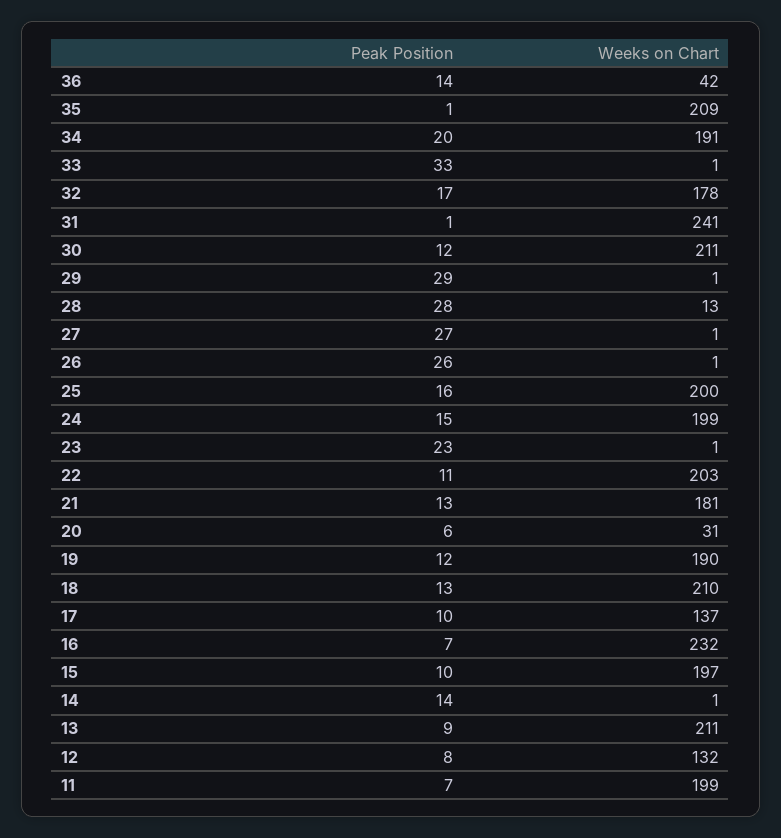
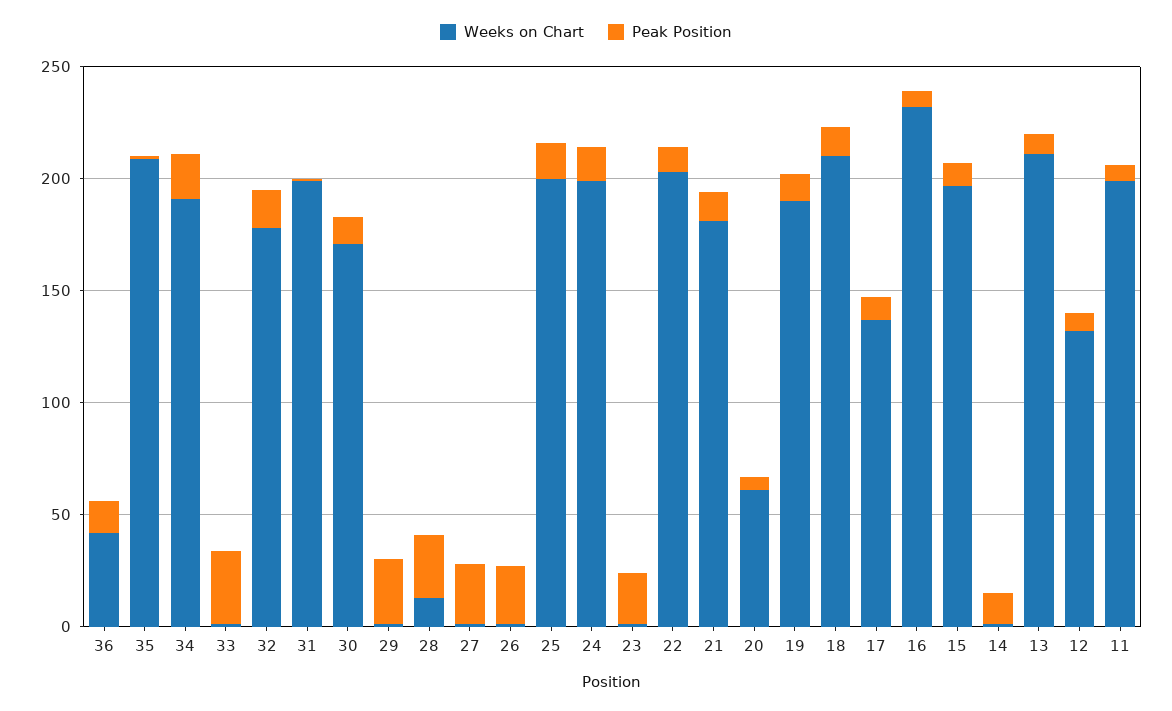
Weeks on Chart, 31: 241 -> 200
Weeks on Chart, 30: 211 -> 170
Weeks on Chart, 20: 31 -> 60

